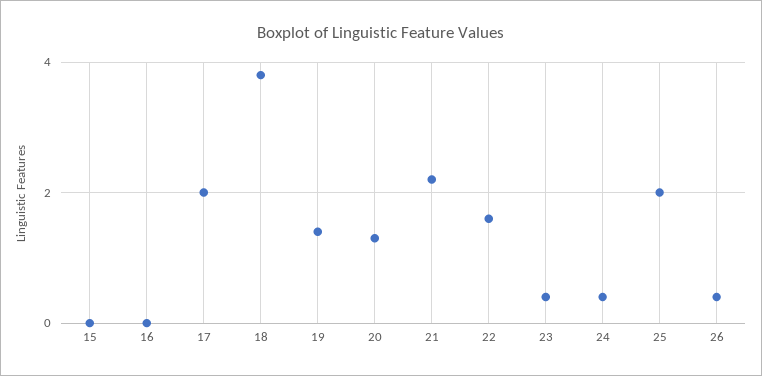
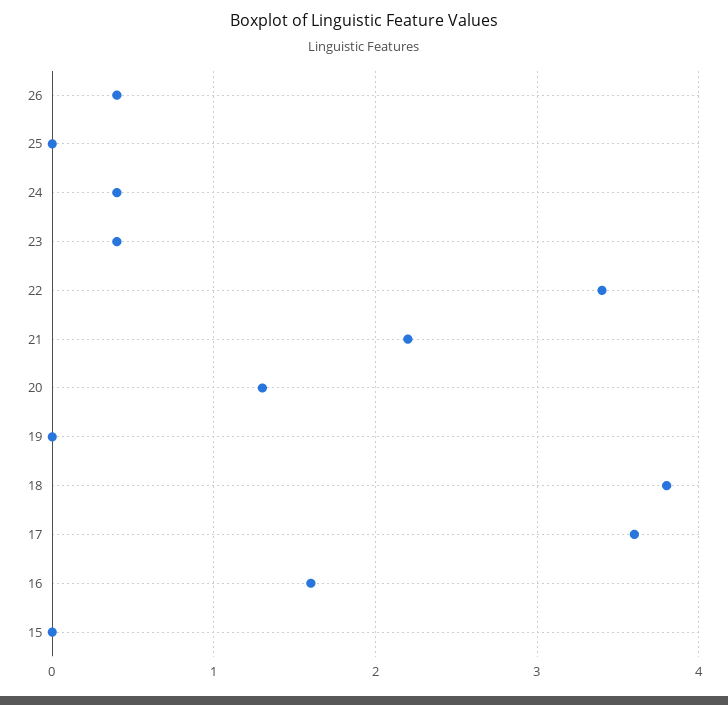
16: 0 -> 1.6
17: 2 -> 3.6
19: 1.5 -> 0
22: 1.5 -> 3.4
25: 2 -> 0

